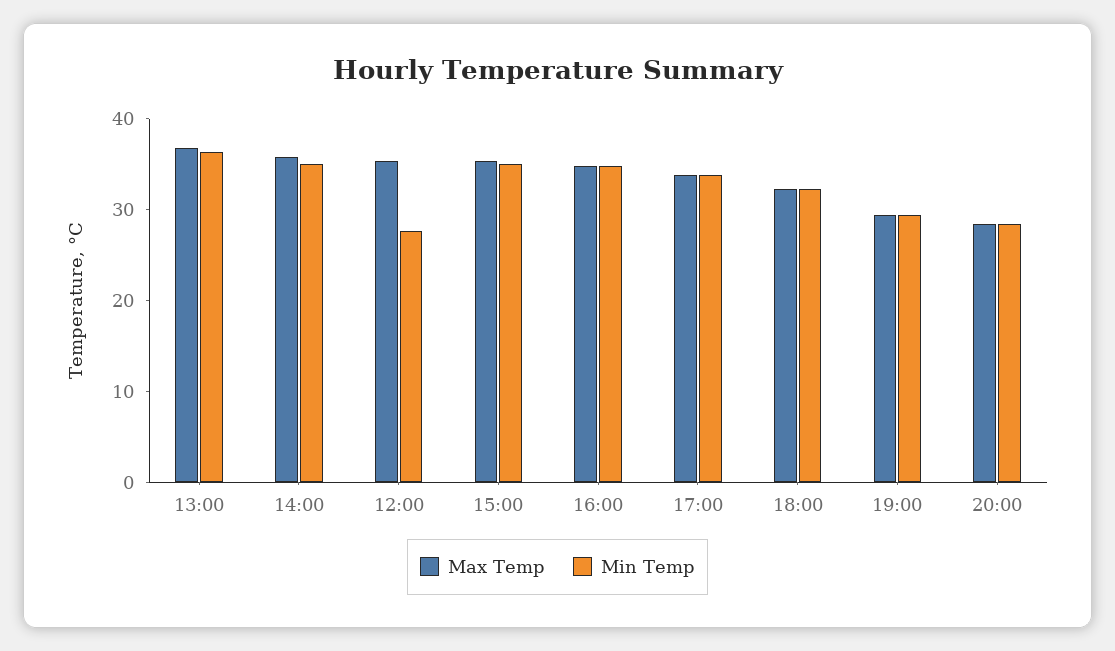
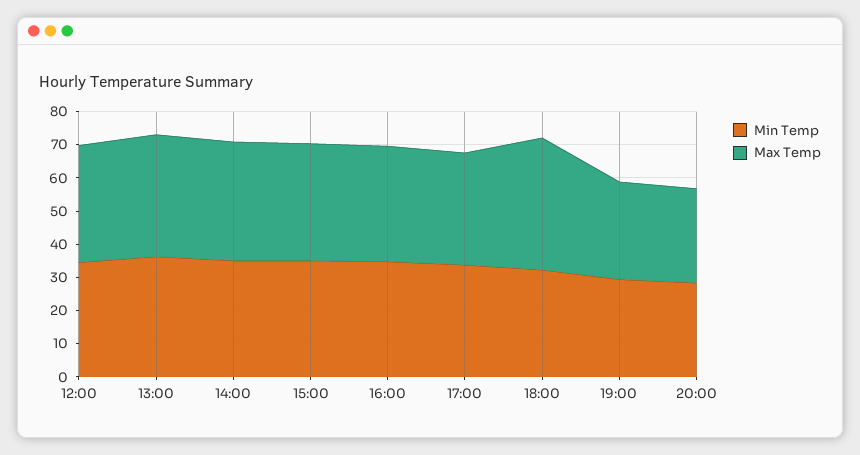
Min Temp, 12:00: 28 -> 35
Max Temp, 18:00: 32 -> 40

